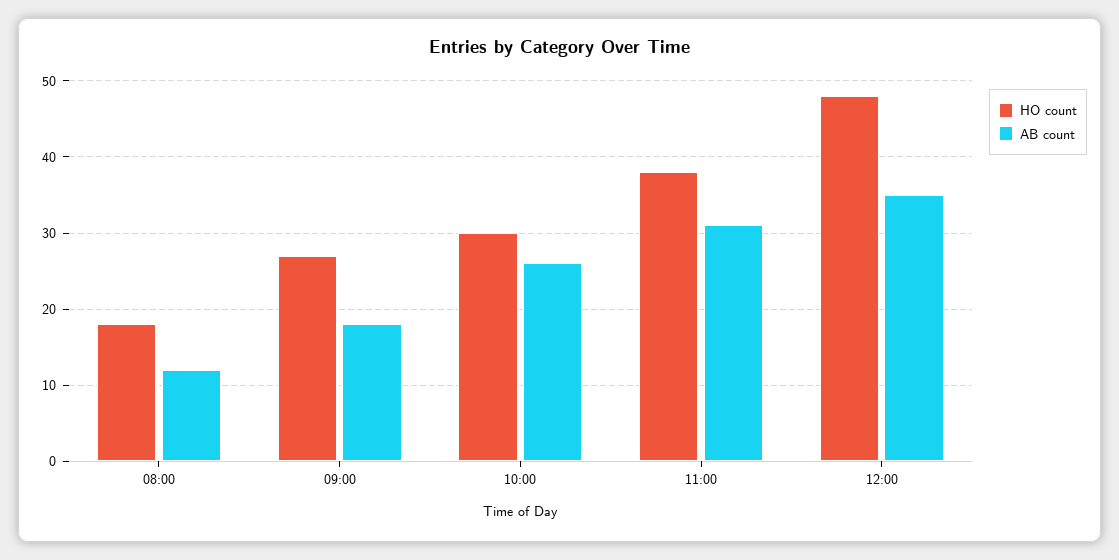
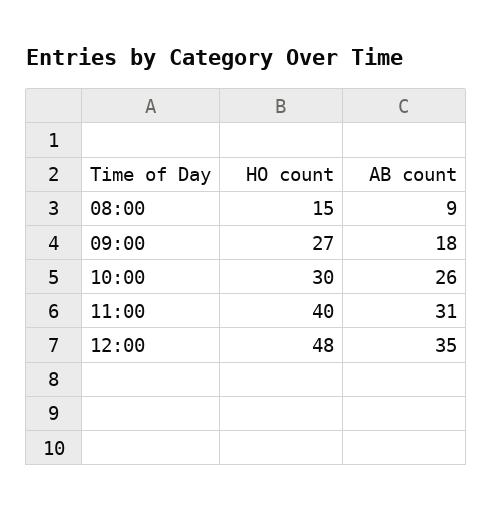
HO count, 08:00: 18 -> 15
AB count, 08:00: 12 -> 9
HO count, 11:00: 38 -> 40

